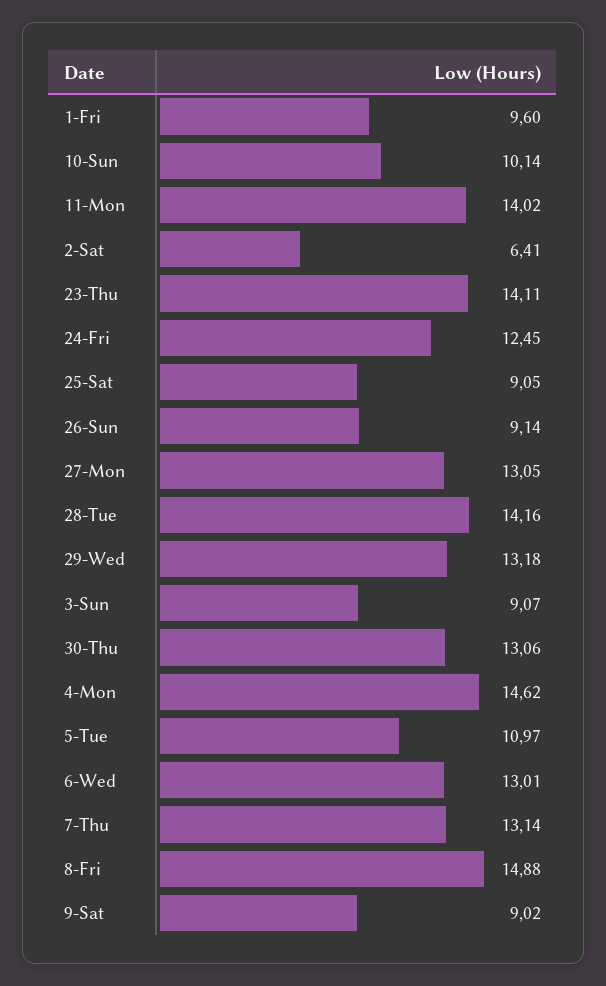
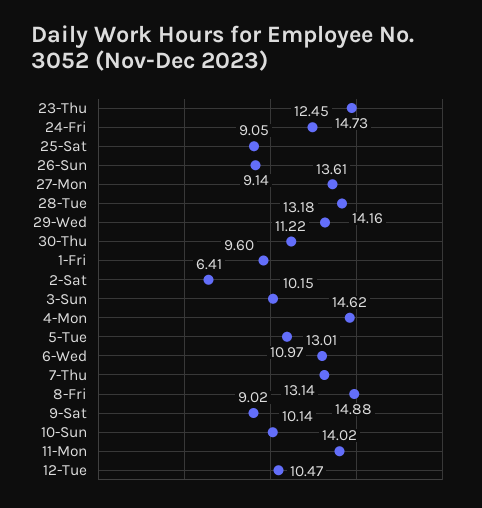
23-Thu: 14.11 -> 14.73
27-Mon: 13.05 -> 13.61
3-Sun: 9.07 -> 10.15
30-Thu: 13.06 -> 11.22
12-Tue: none -> 10.47

